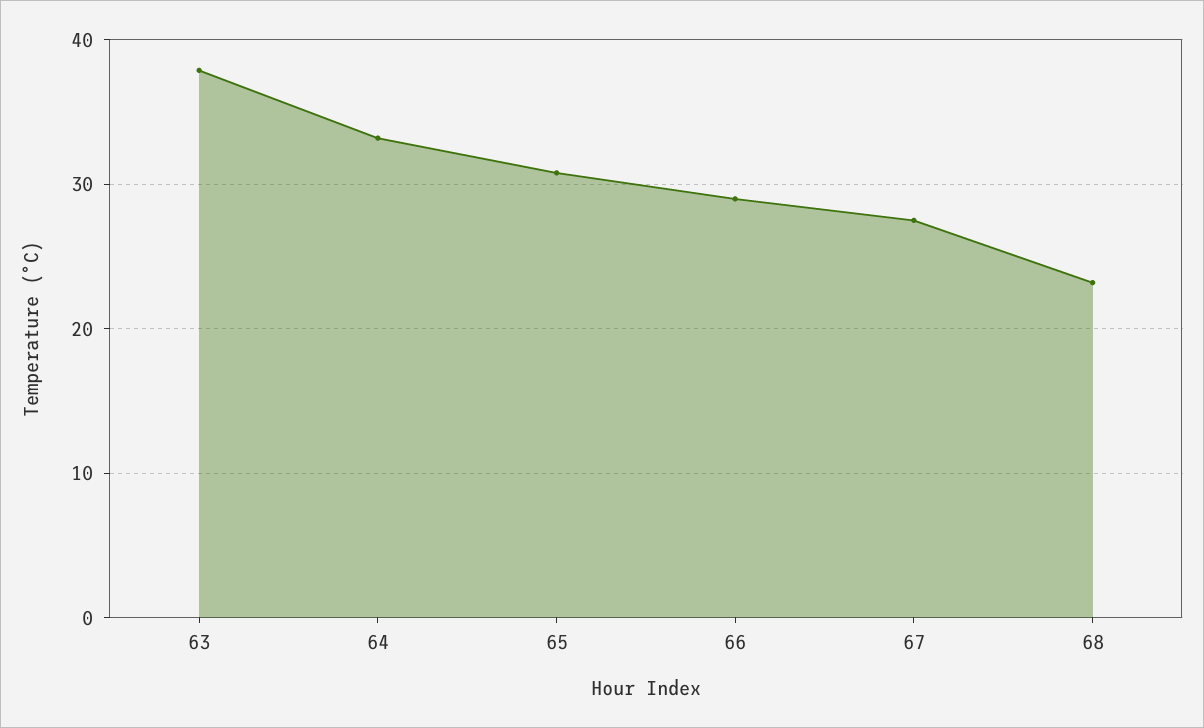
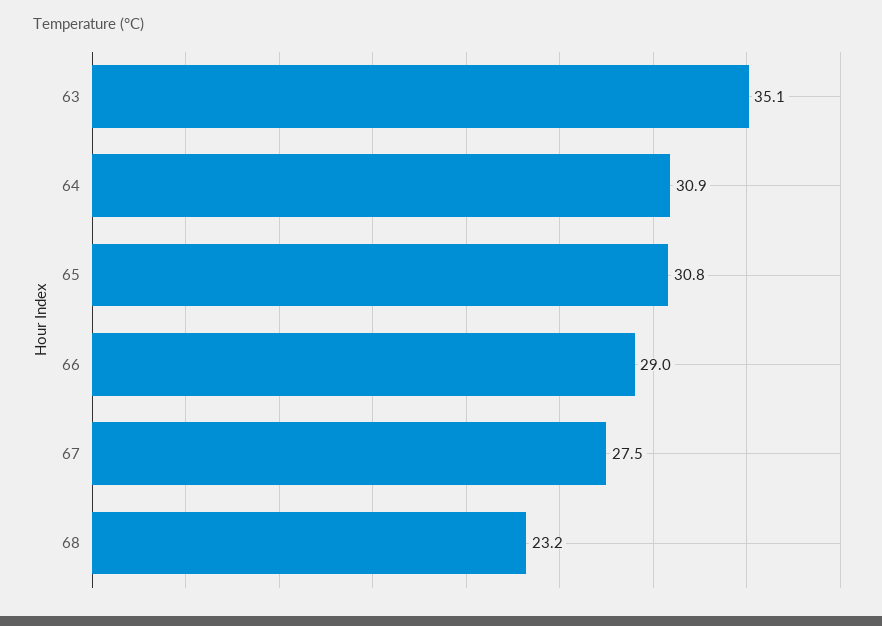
63: 38 -> 35.1
64: 33 -> 30.9

